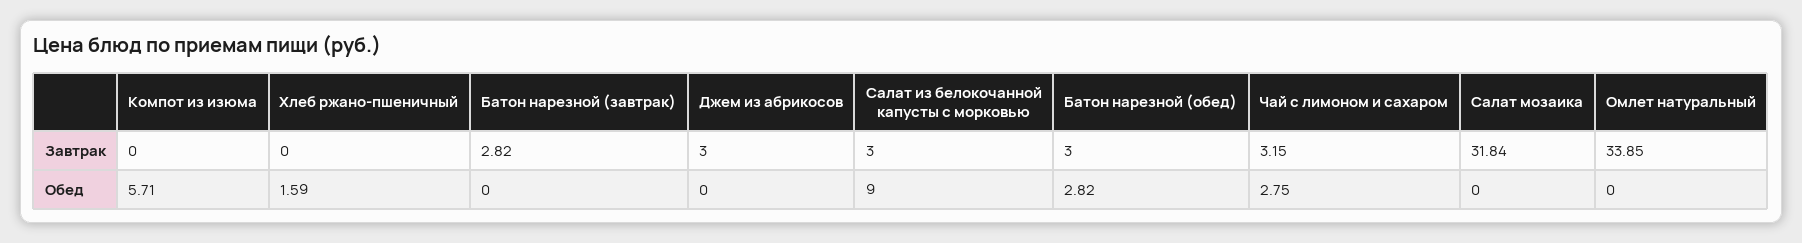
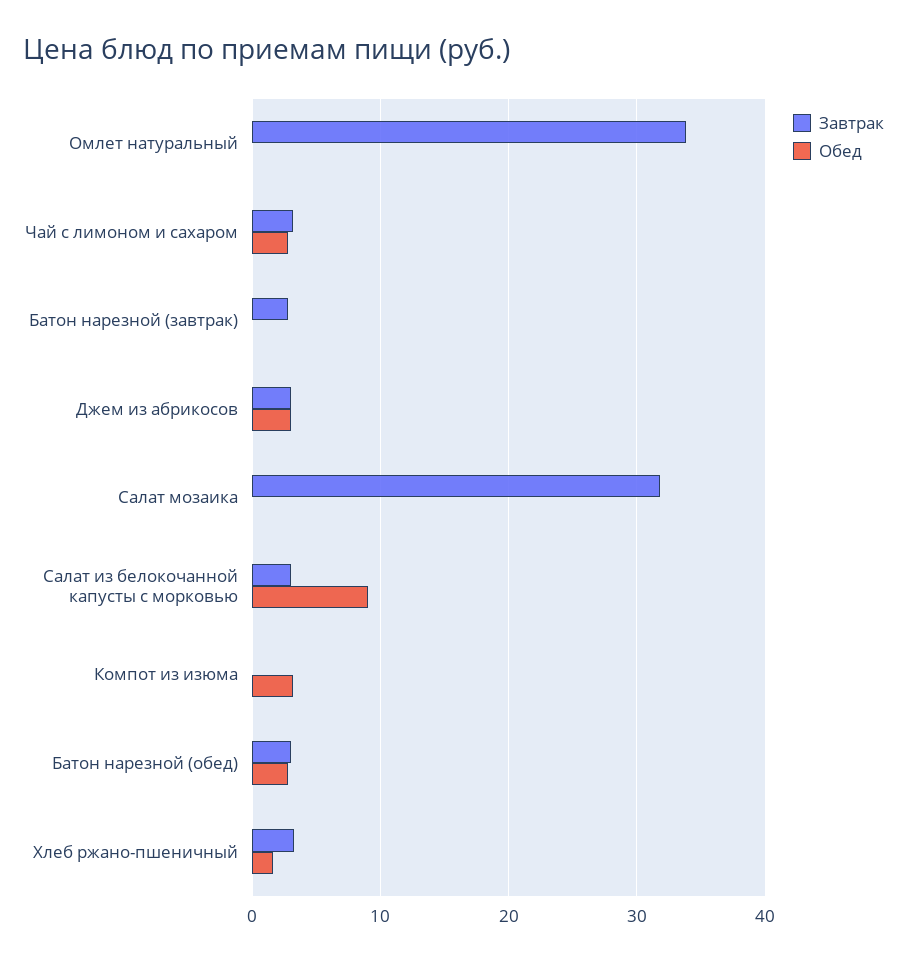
Завтрак, Хлеб ржано-пшеничный: 0 -> 3
Обед, Компот из изюма: 5.71 -> 3
Обед, Джем из абрикосов: 0 -> 3

